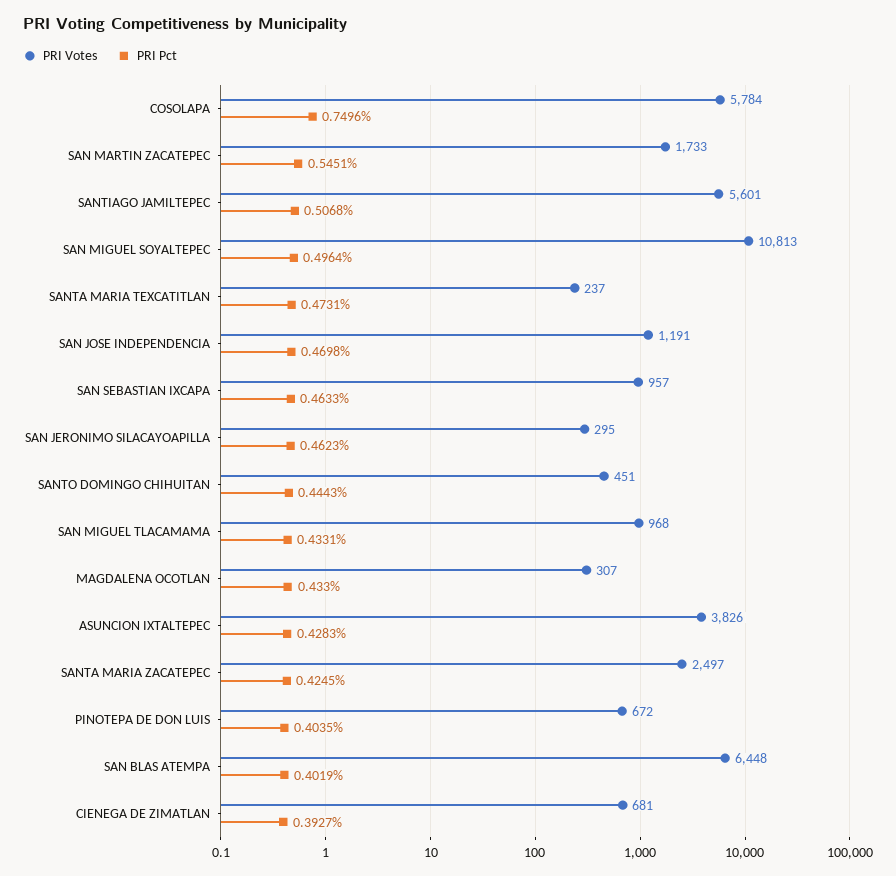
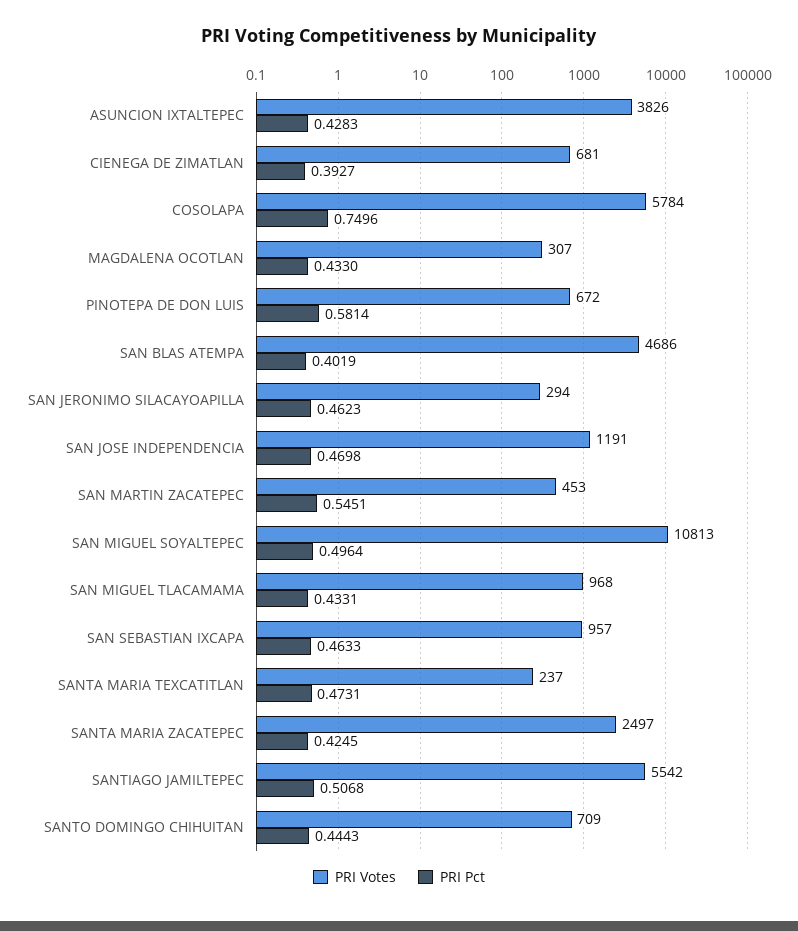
PRI Votes, SAN MARTIN ZACATEPEC: 1733 -> 453
PRI Votes, SANTIAGO JAMILTEPEC: 5601 -> 5542
PRI Votes, SAN JERONIMO SILACAYOAPILLA: 295 -> 294
PRI Votes, SANTO DOMINGO CHIHUITAN: 451 -> 709
PRI Pct, PINOTEPA DE DON LUIS: 0.4035 -> 0.5814
PRI Votes, SAN BLAS ATEMPA: 6448 -> 4686

